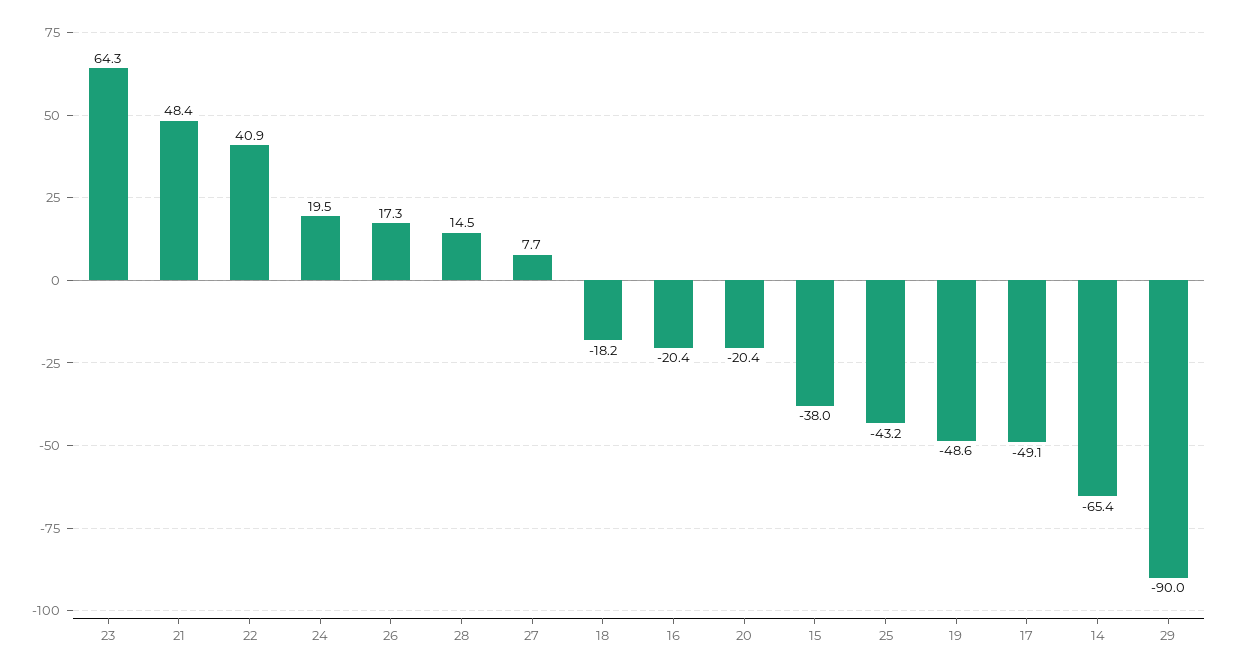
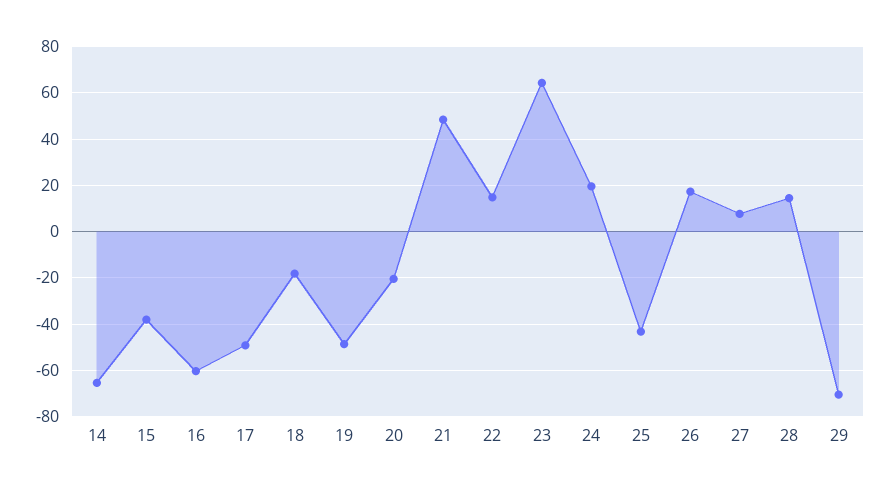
22: 40.9 -> 15
16: -20.4 -> -60
29: -90 -> -70

